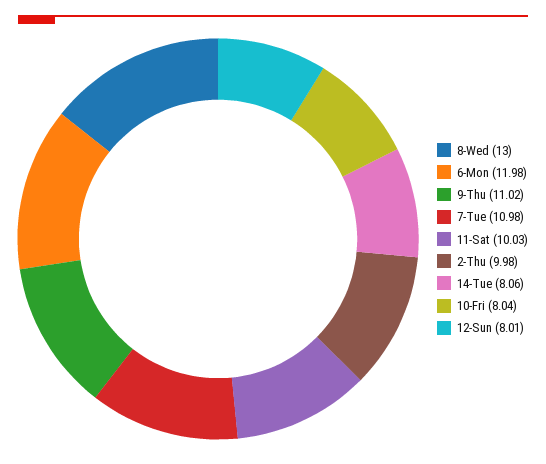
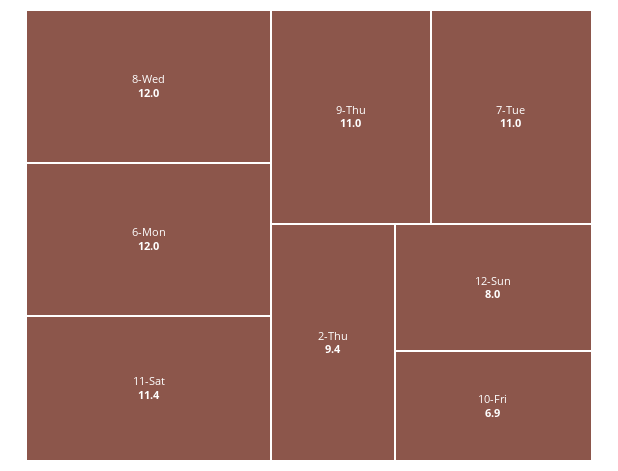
8-Wed: 13 -> 12
11-Sat: 10.03 -> 11.4
2-Thu: 9.98 -> 9.4
14-Tue: 8.06 -> none
10-Fri: 8.04 -> 6.9

